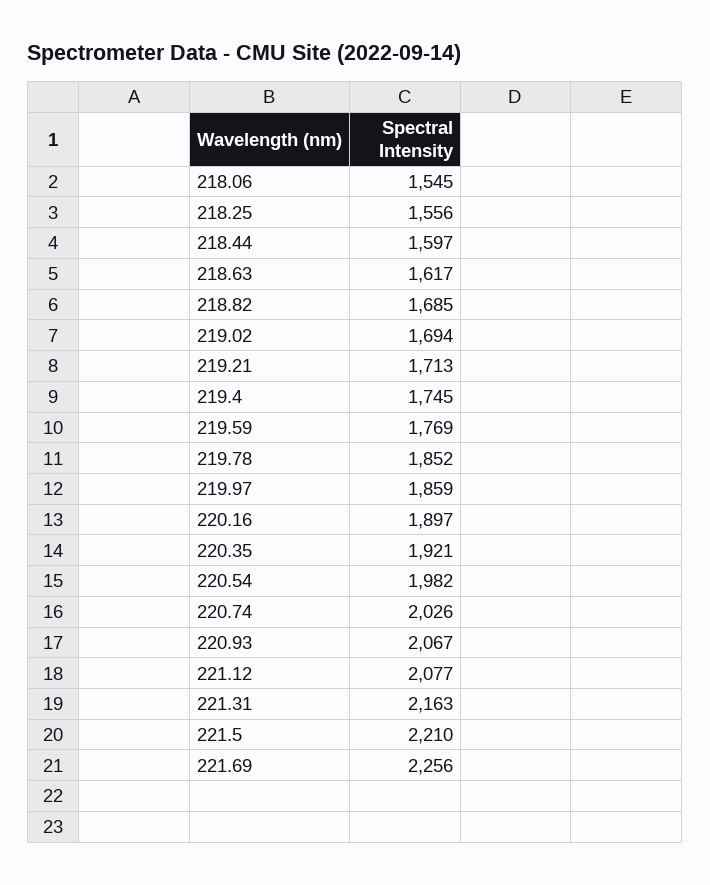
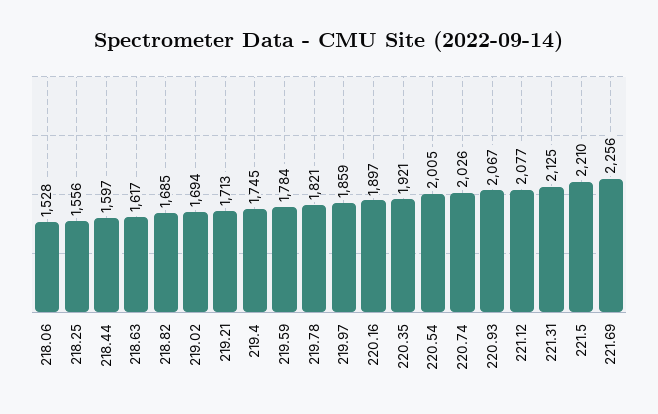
218.06: 1545 -> 1528
219.59: 1769 -> 1784
219.78: 1852 -> 1821
220.54: 1982 -> 2005
221.31: 2163 -> 2125

